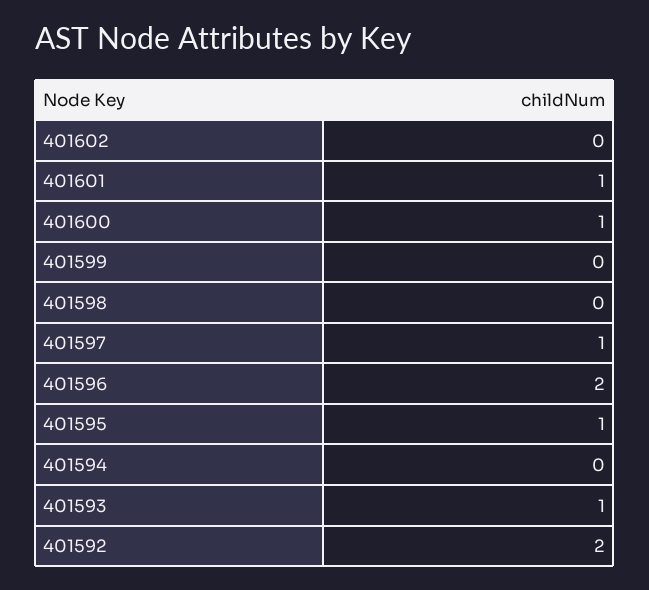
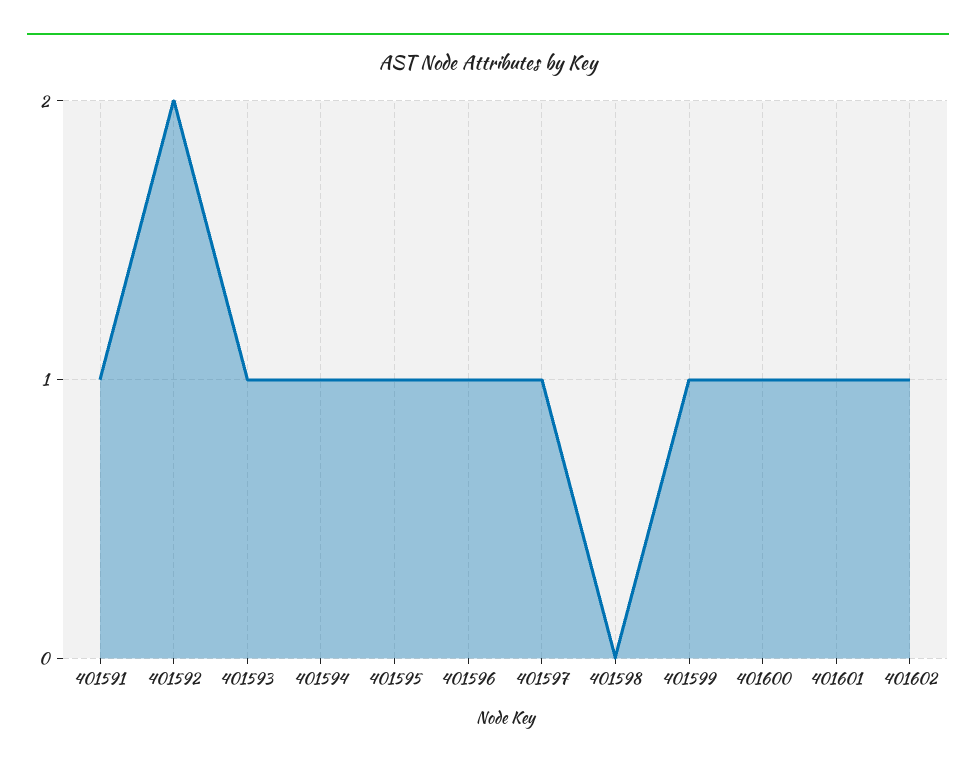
401602: 0 -> 1
401599: 0 -> 1
401596: 2 -> 1
401594: 0 -> 1
401591: none -> 1

